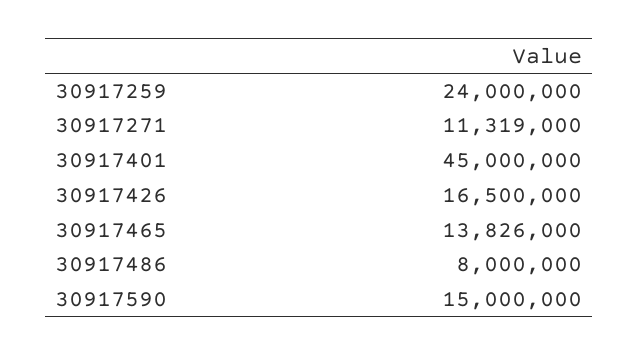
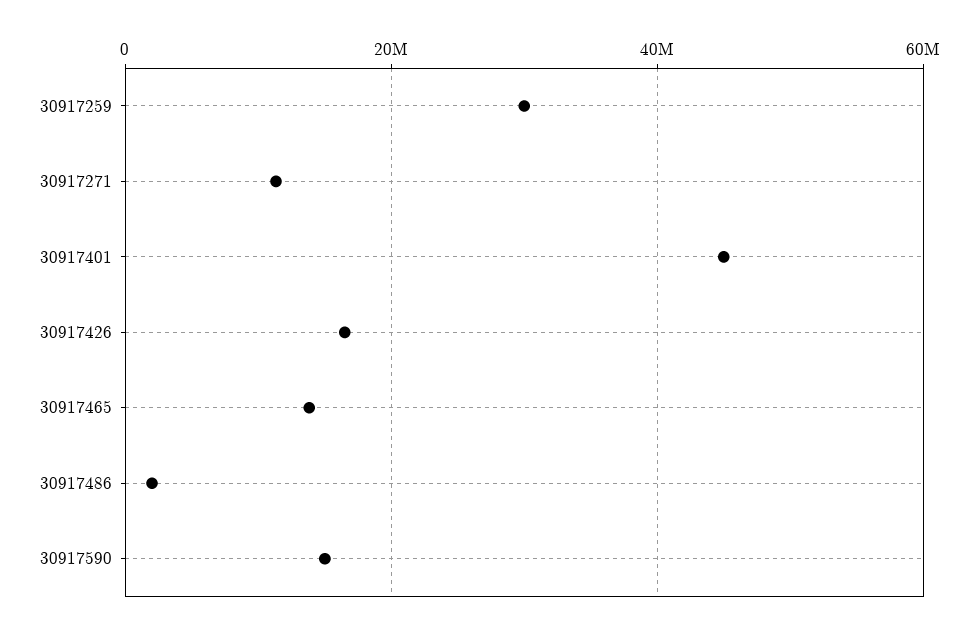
30917259: 24000000 -> 30000000
30917486: 8000000 -> 2000000

